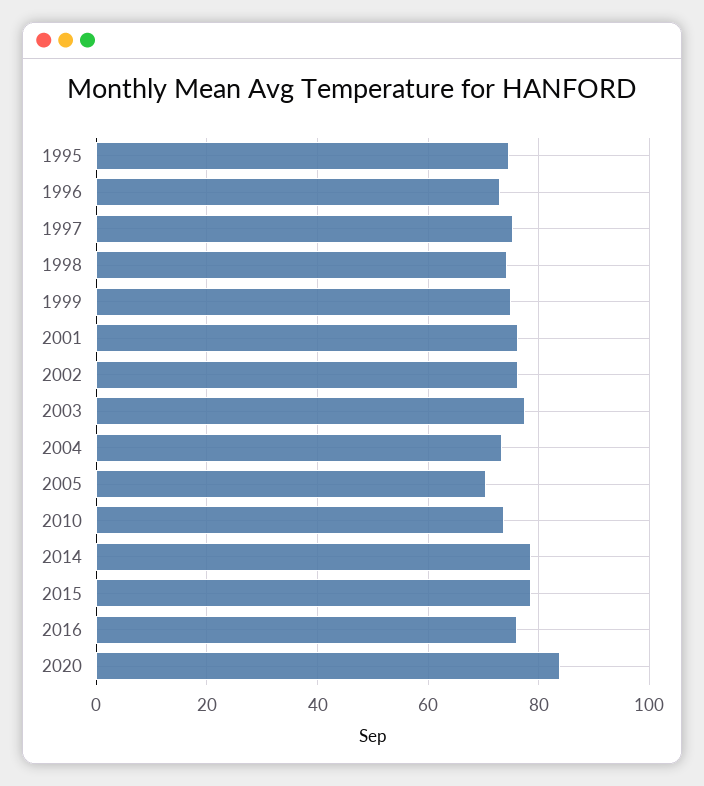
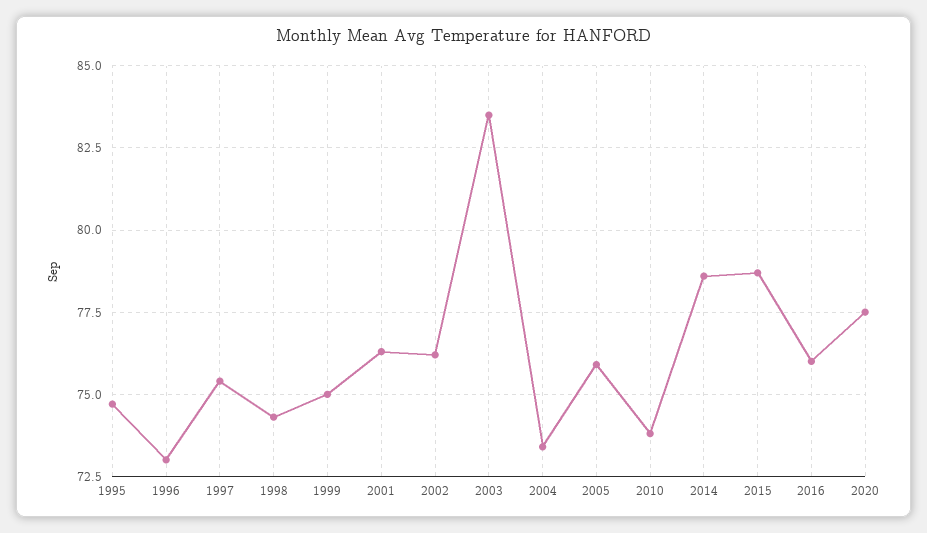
2003: 78 -> 83.5
2005: 70 -> 76
2020: 84 -> 77.5

